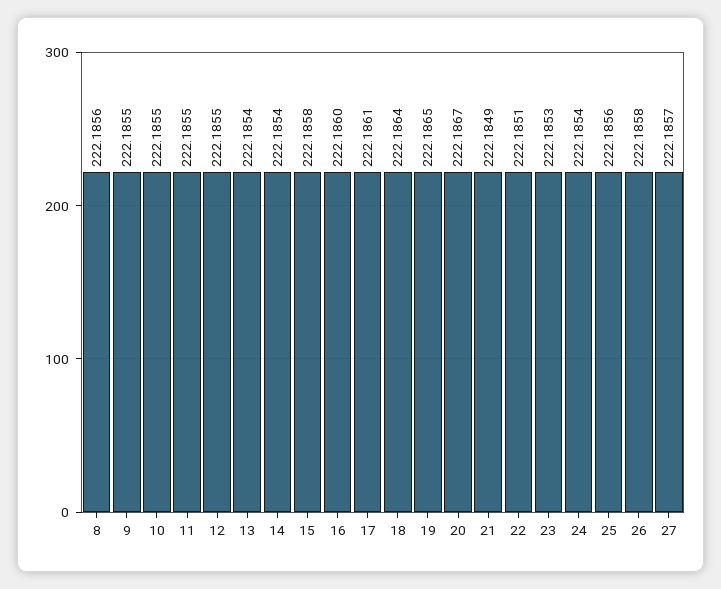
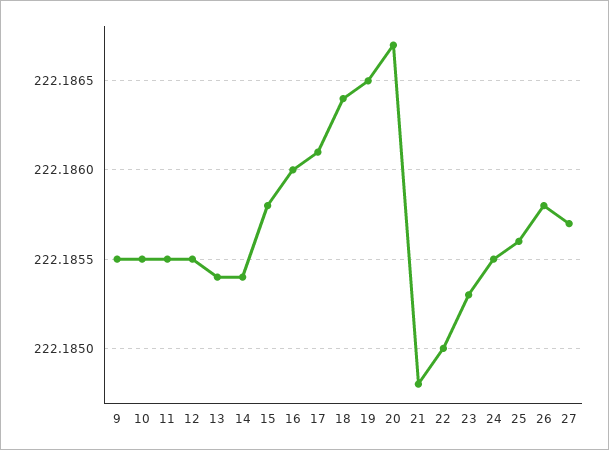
8: 222.1856 -> none
21: 222.1849 -> 222.1848
22: 222.1851 -> 222.185
24: 222.1854 -> 222.1855

